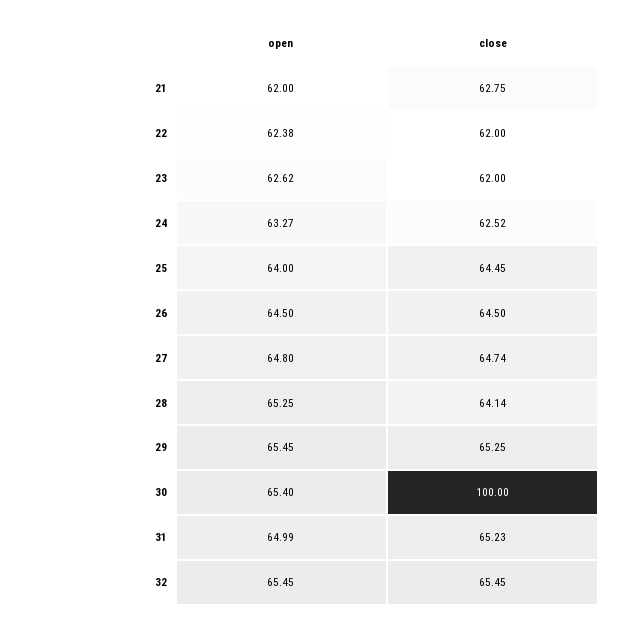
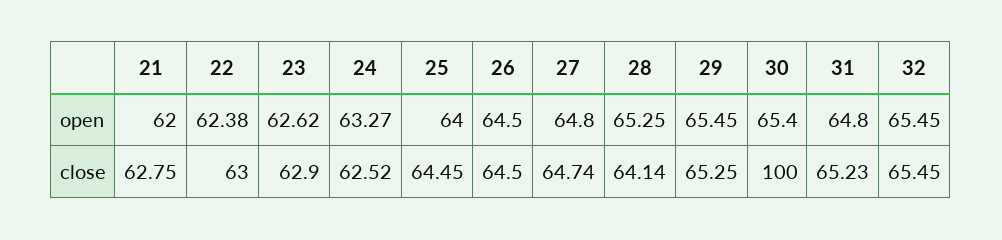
close, 22: 62 -> 63
close, 23: 62 -> 62.9
open, 31: 64.99 -> 64.8

